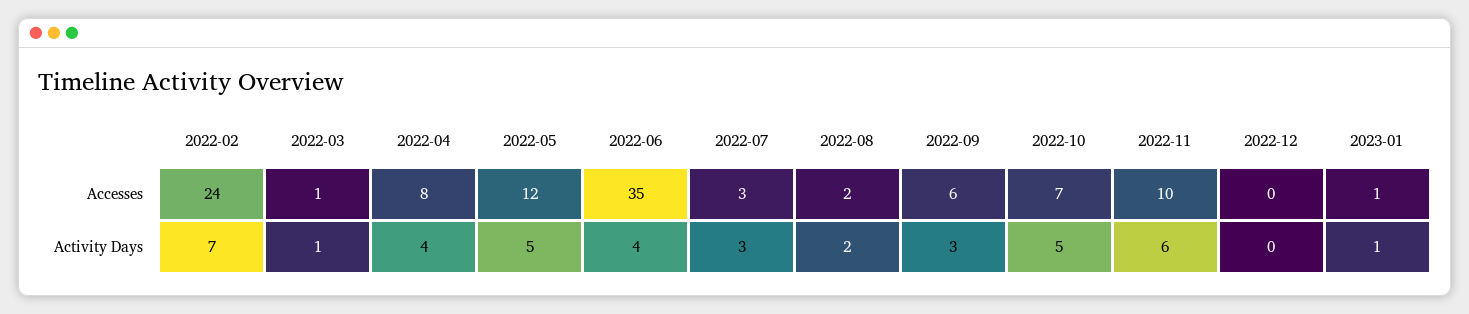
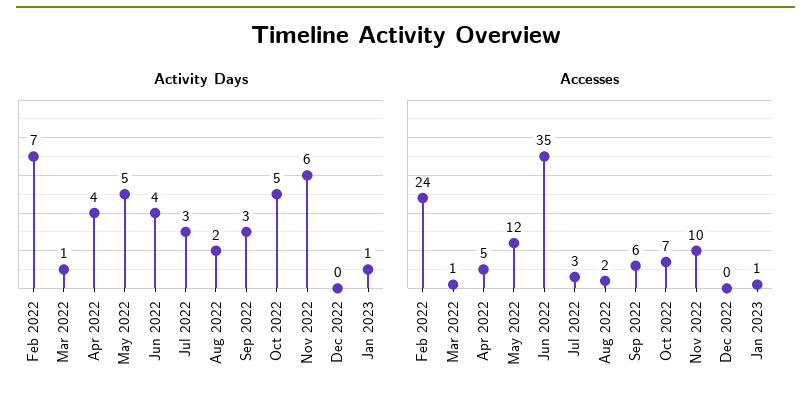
Accesses, 2022-04: 8 -> 5

